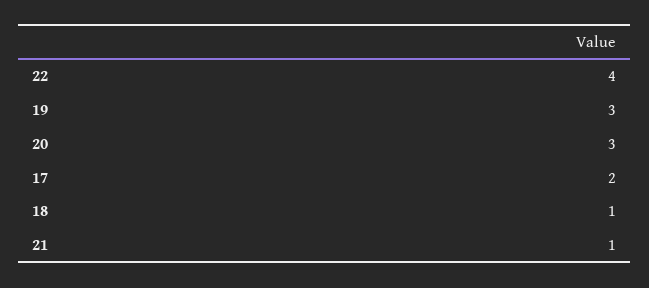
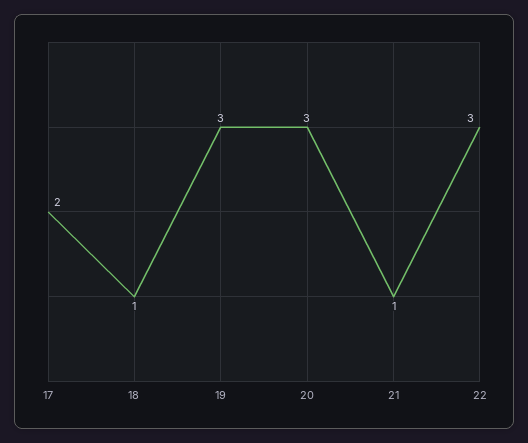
22: 4 -> 3

